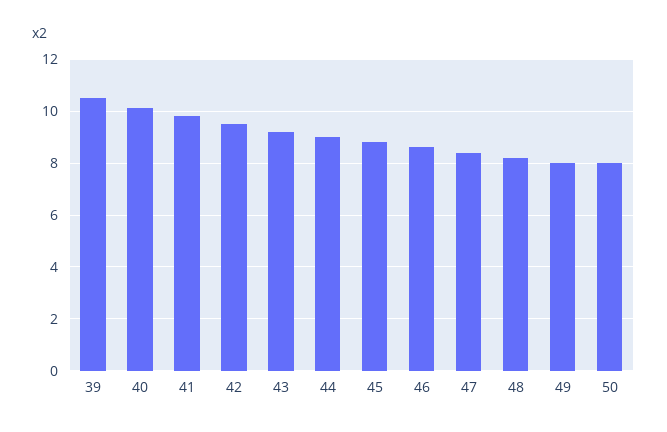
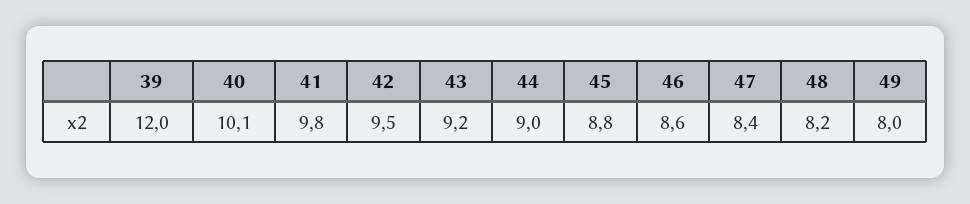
39: 10.5 -> 12
50: 8 -> none

